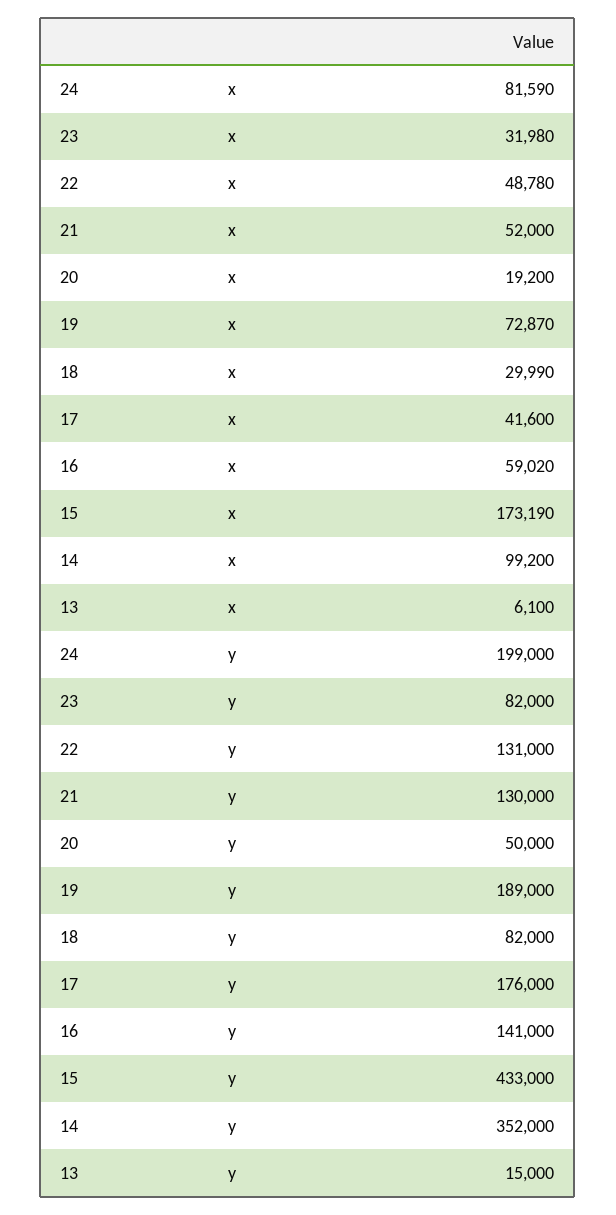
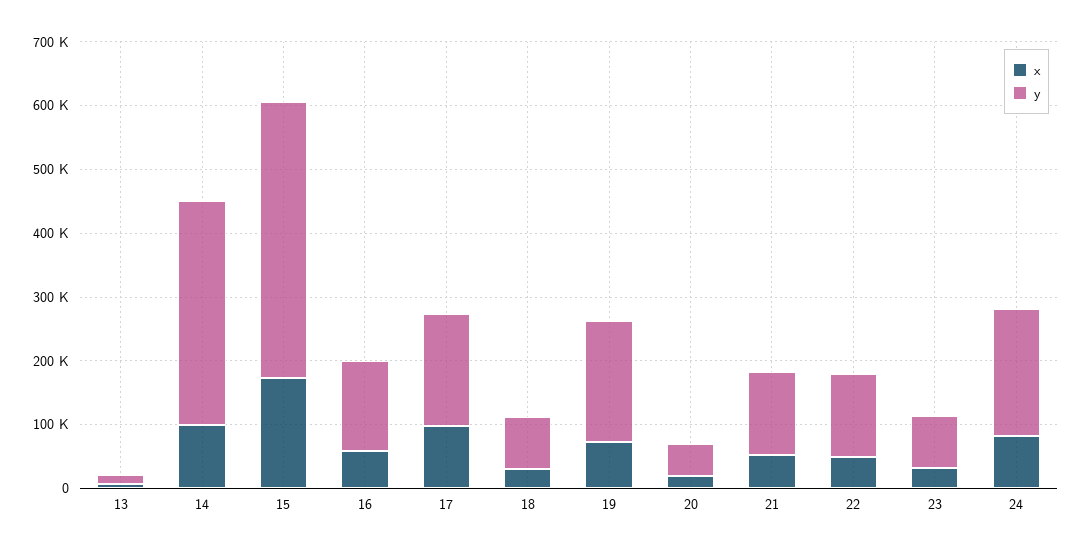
x, 17: 41600 -> 100000

